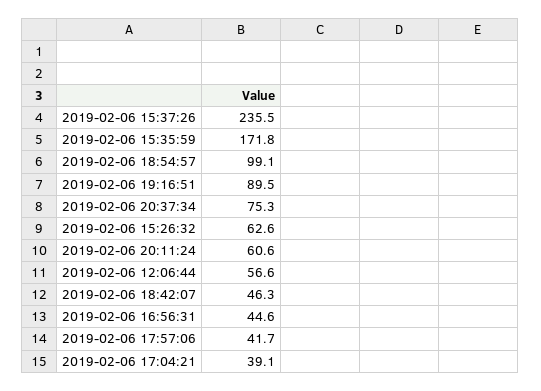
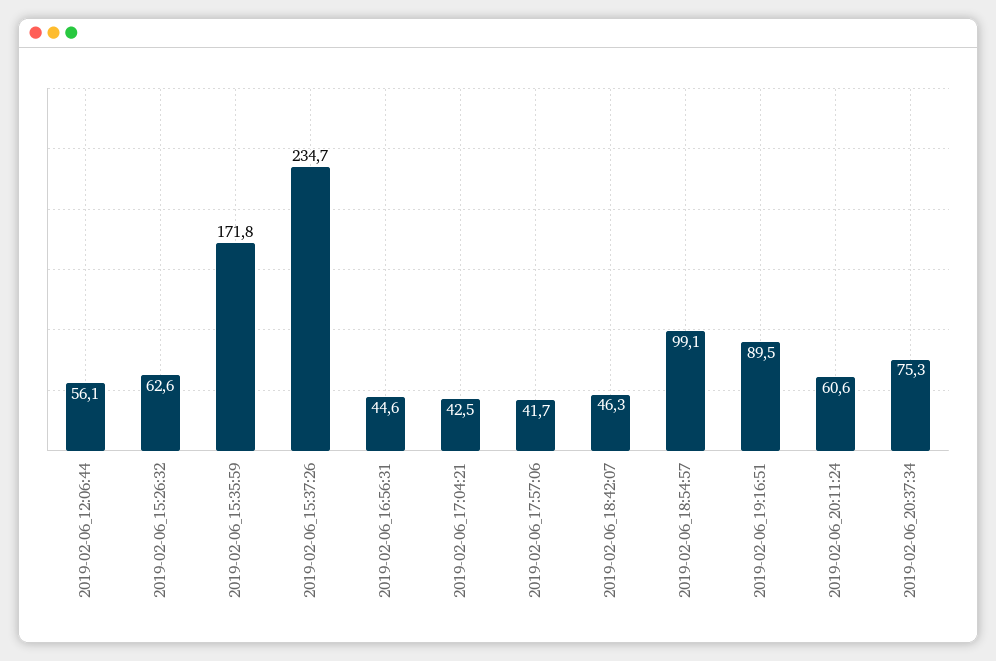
2019-02-06 15:37:26: 235.5 -> 234.7
2019-02-06 12:06:44: 56.6 -> 56.1
2019-02-06 17:04:21: 39.1 -> 42.5

